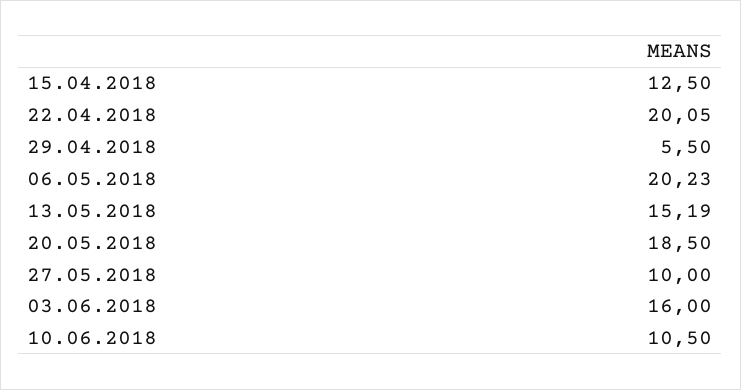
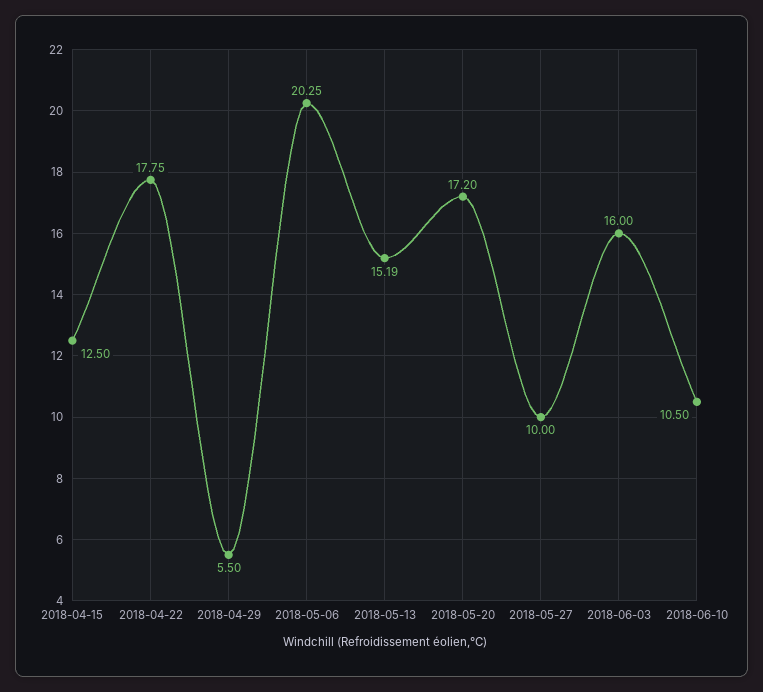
22.04.2018: 20.05 -> 17.75
06.05.2018: 20.23 -> 20.25
20.05.2018: 18.5 -> 17.2

